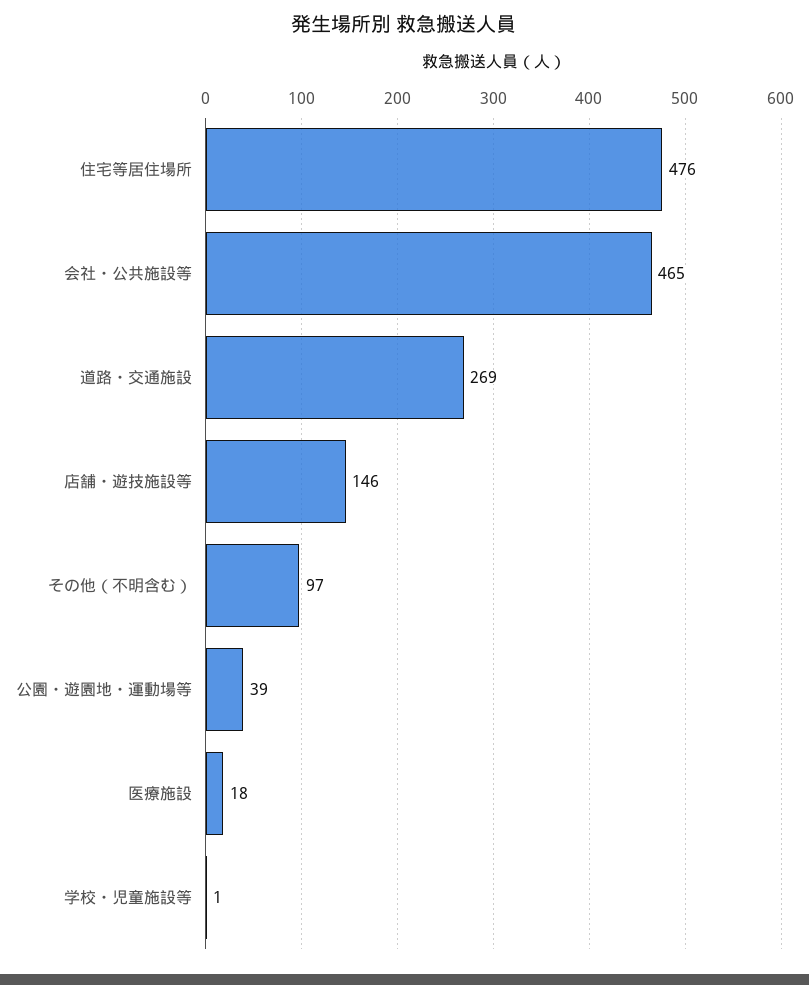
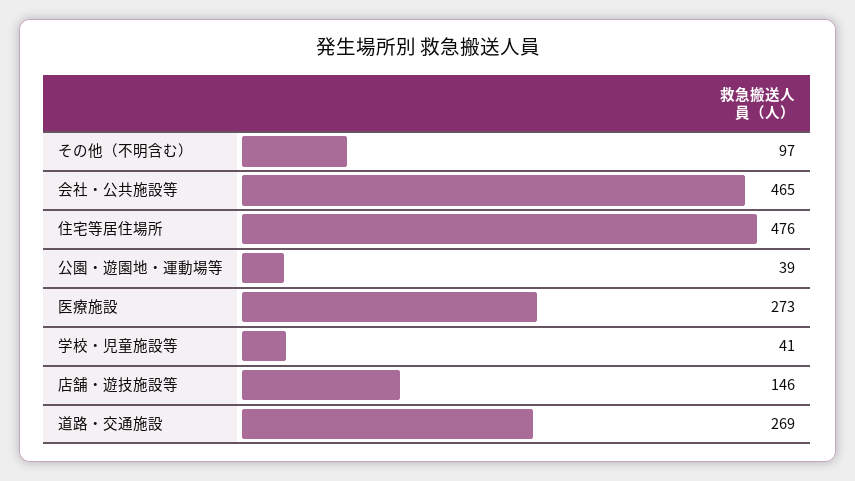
医療施設: 18 -> 273
学校・児童施設等: 1 -> 41

